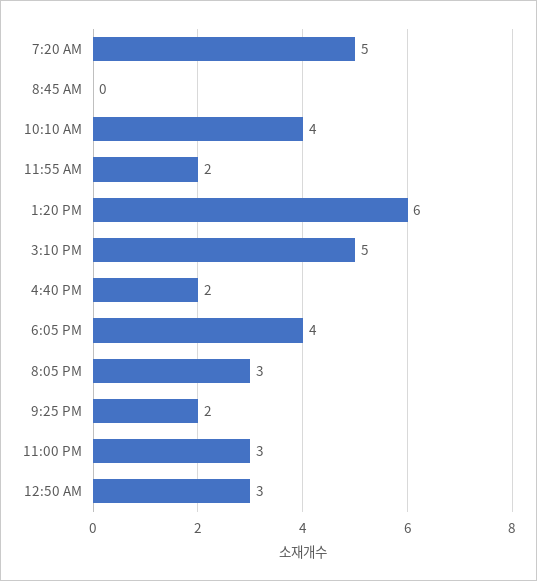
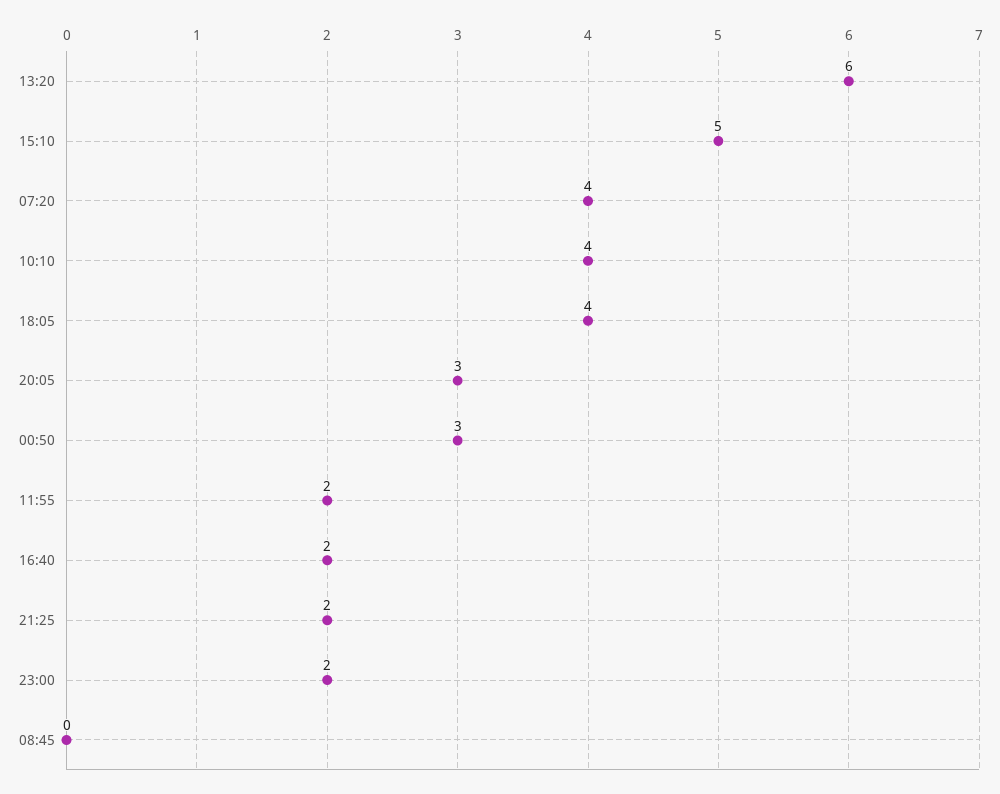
7:20 AM: 5 -> 4
11:00 PM: 3 -> 2

